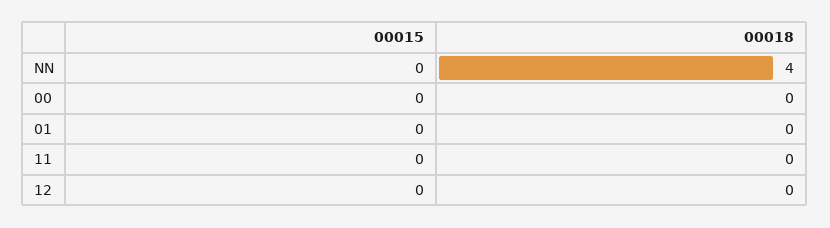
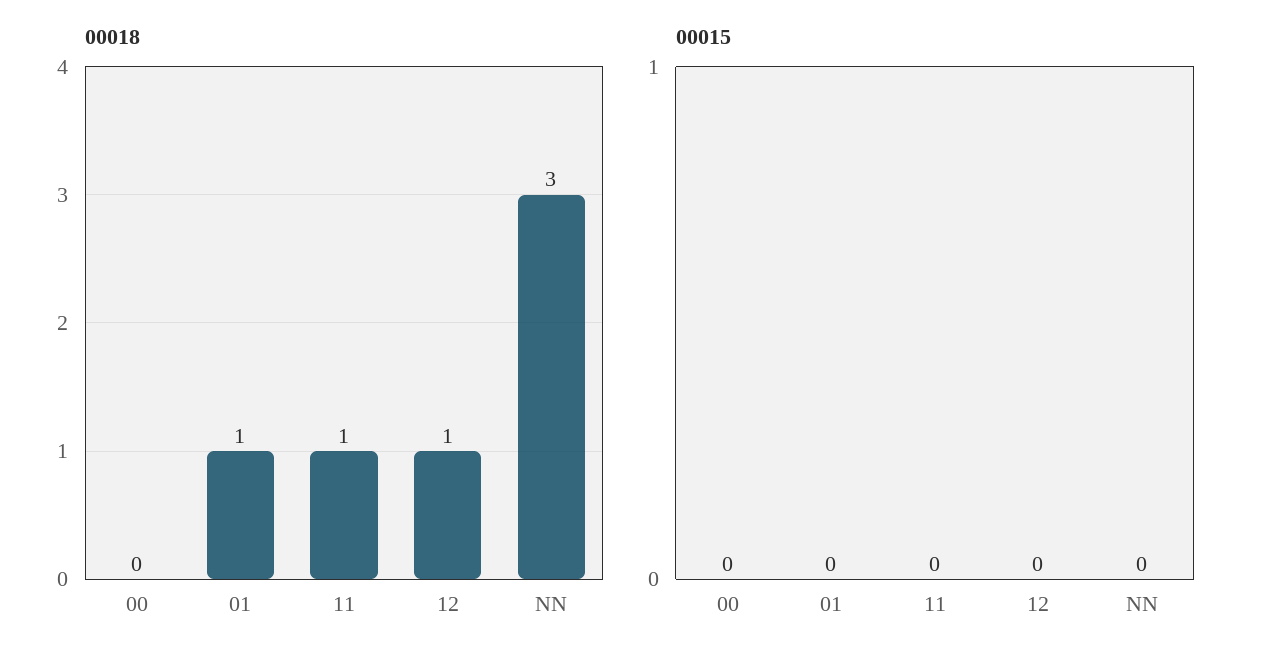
00018, NN: 4 -> 3
00018, 01: 0 -> 1
00018, 11: 0 -> 1
00018, 12: 0 -> 1

